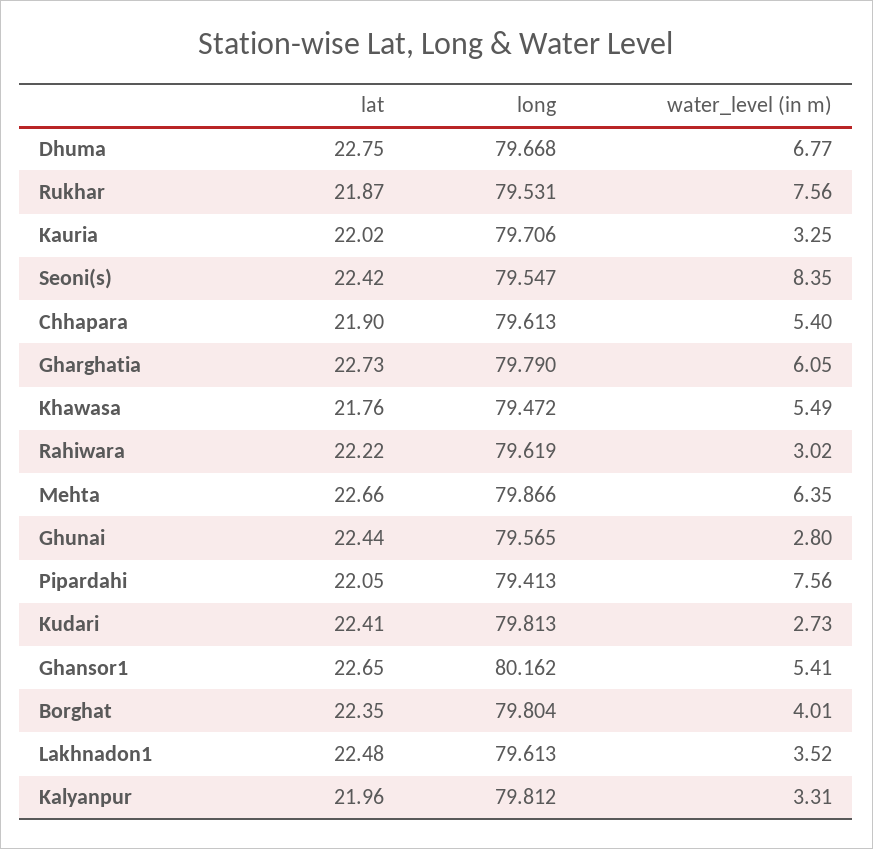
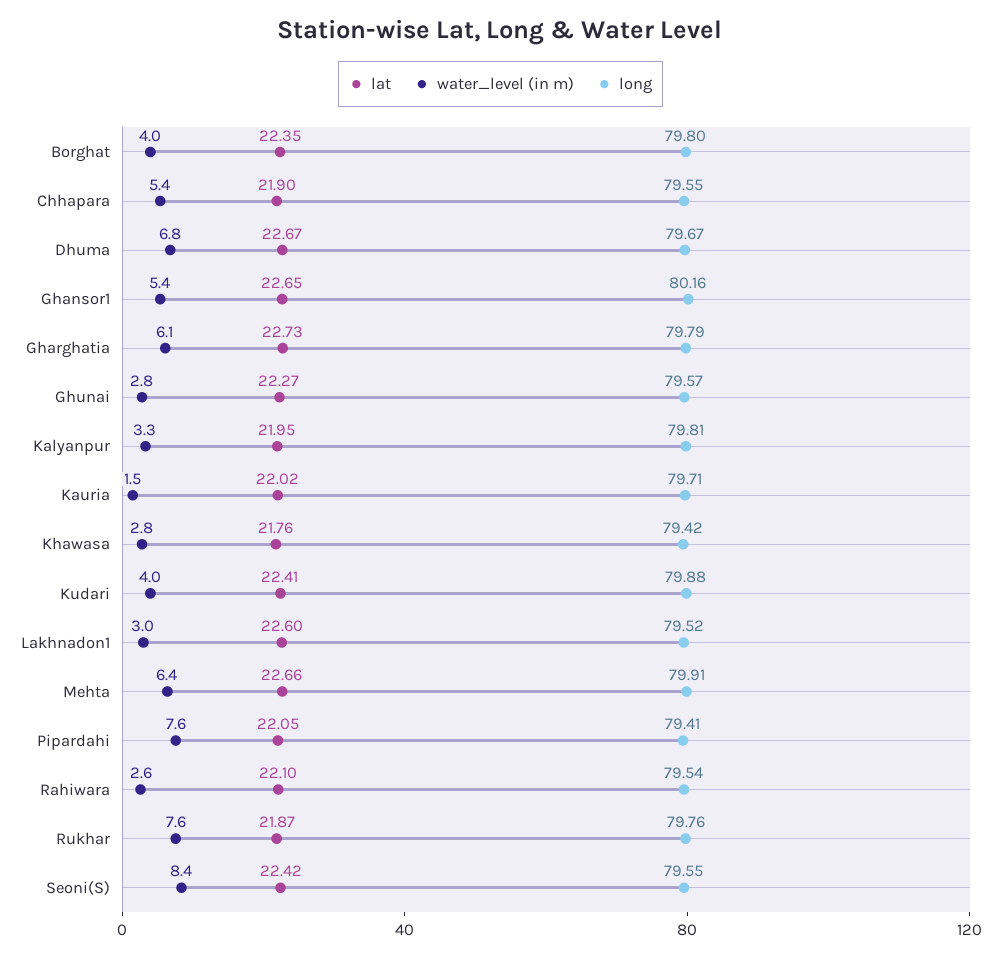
lat, Dhuma: 22.75 -> 22.67
long, Rukhar: 79.531 -> 79.76
water_level (in m), Kauria: 3.25 -> 1.5
long, Chhapara: 79.613 -> 79.55
long, Khawasa: 79.472 -> 79.42
water_level (in m), Khawasa: 5.49 -> 2.8
lat, Rahiwara: 22.22 -> 22.1
long, Rahiwara: 79.619 -> 79.54
water_level (in m), Rahiwara: 3.02 -> 2.6
long, Mehta: 79.866 -> 79.91
lat, Ghunai: 22.44 -> 22.27
long, Kudari: 79.813 -> 79.88
water_level (in m), Kudari: 2.73 -> 4
lat, Lakhnadon1: 22.48 -> 22.6
long, Lakhnadon1: 79.613 -> 79.52
water_level (in m), Lakhnadon1: 3.52 -> 3
lat, Kalyanpur: 21.96 -> 21.95

